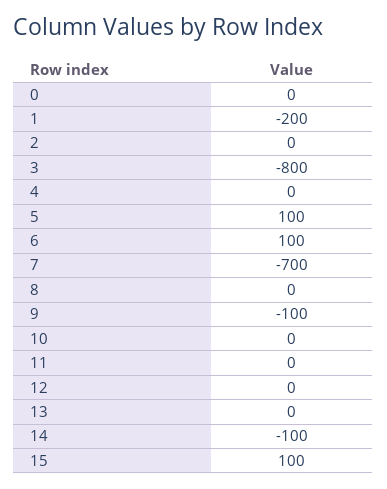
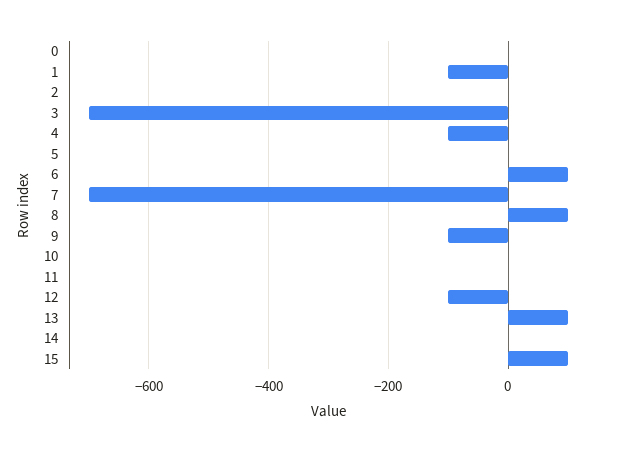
1: -200 -> -100
3: -800 -> -700
4: 0 -> -100
5: 100 -> 0
8: 0 -> 100
12: 0 -> -100
13: 0 -> 100
14: -100 -> 0

